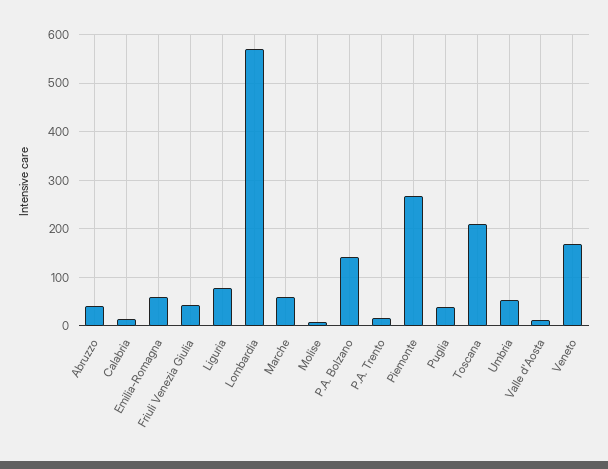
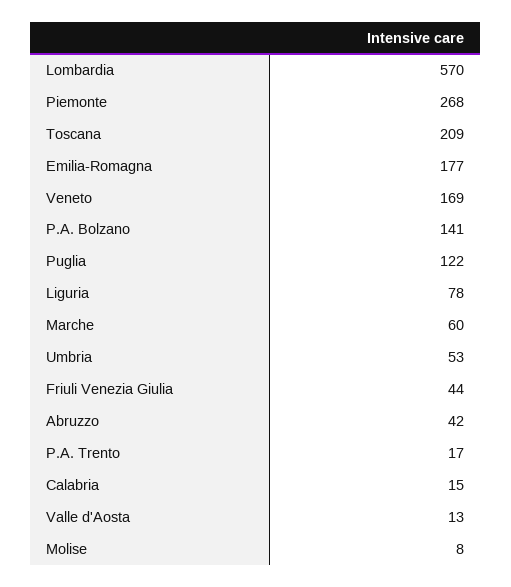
Emilia-Romagna: 60 -> 177
Puglia: 40 -> 122

